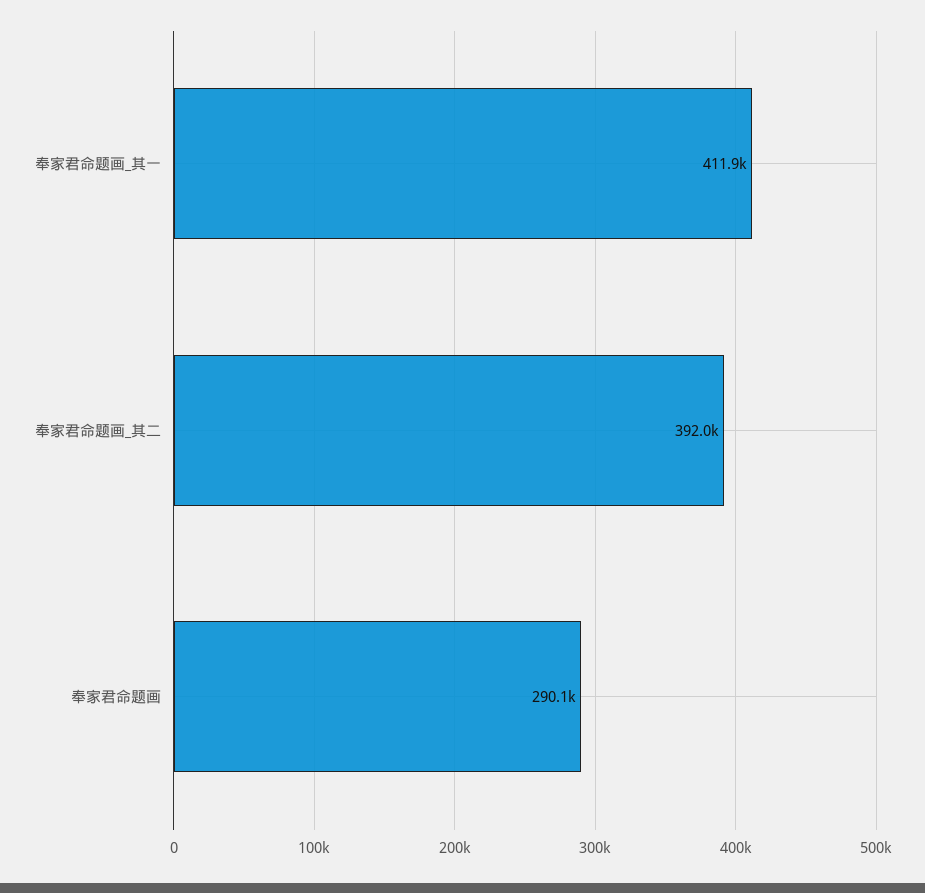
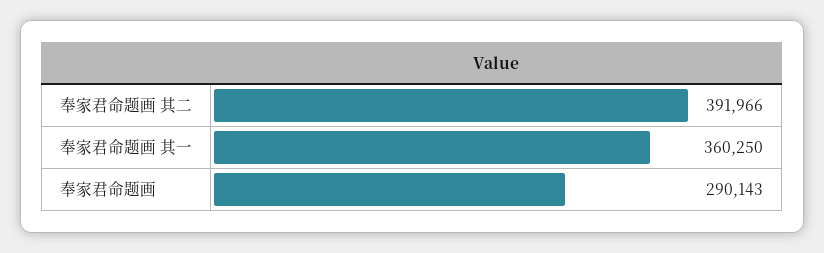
奉家君命题画_其一: 411900 -> 360250

